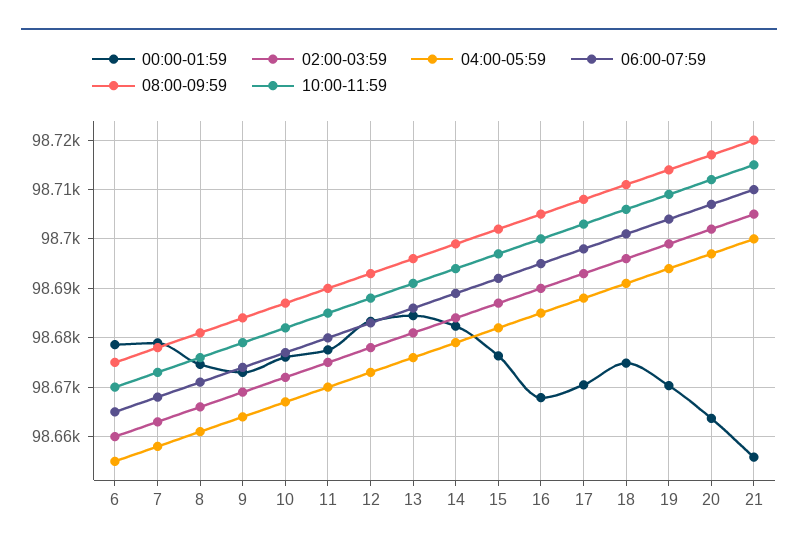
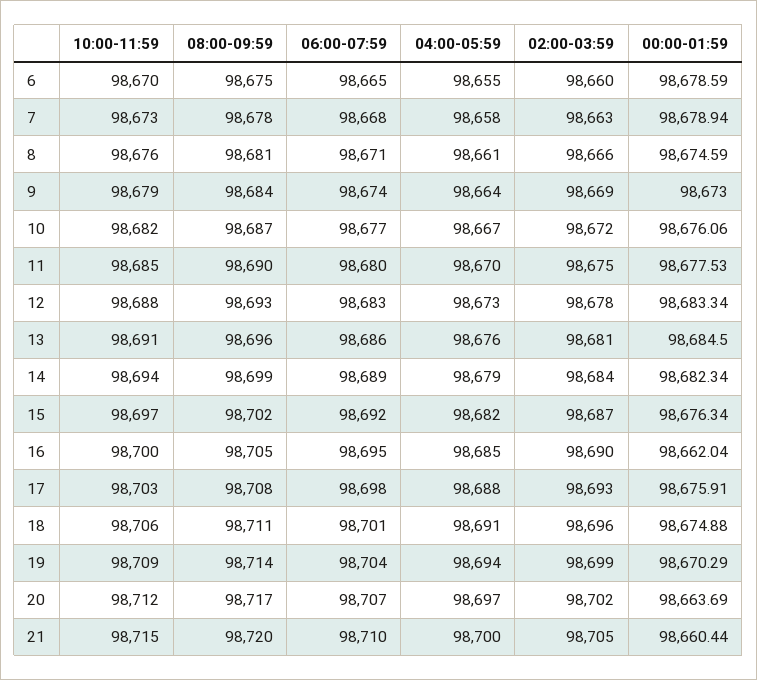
00:00-01:59, 16: 98668 -> 98662.04
00:00-01:59, 17: 98670 -> 98675.91
00:00-01:59, 21: 98656 -> 98660.44

